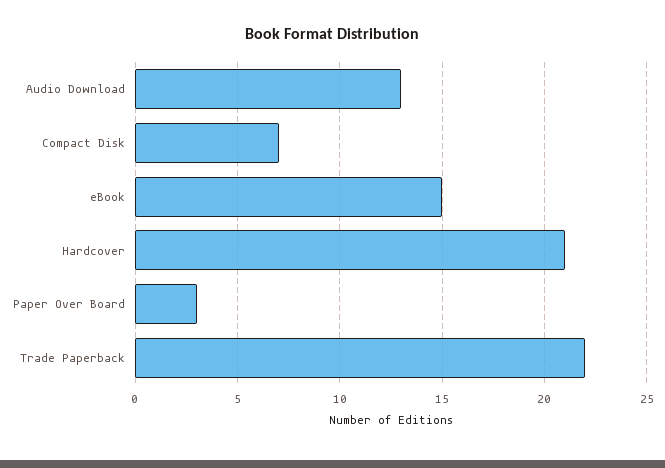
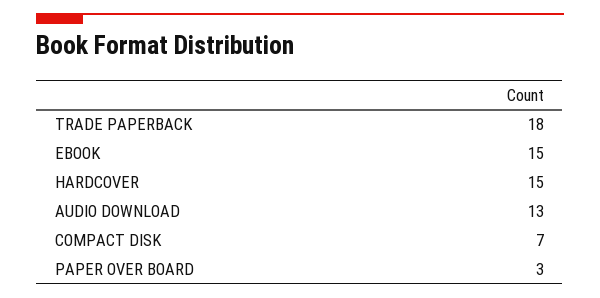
Hardcover: 21 -> 15
Trade Paperback: 22 -> 18

